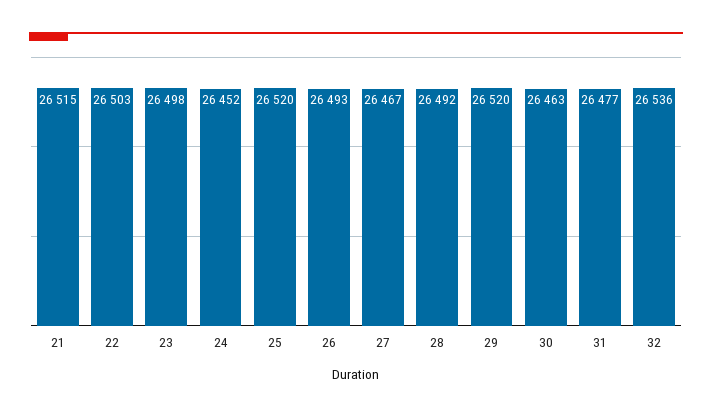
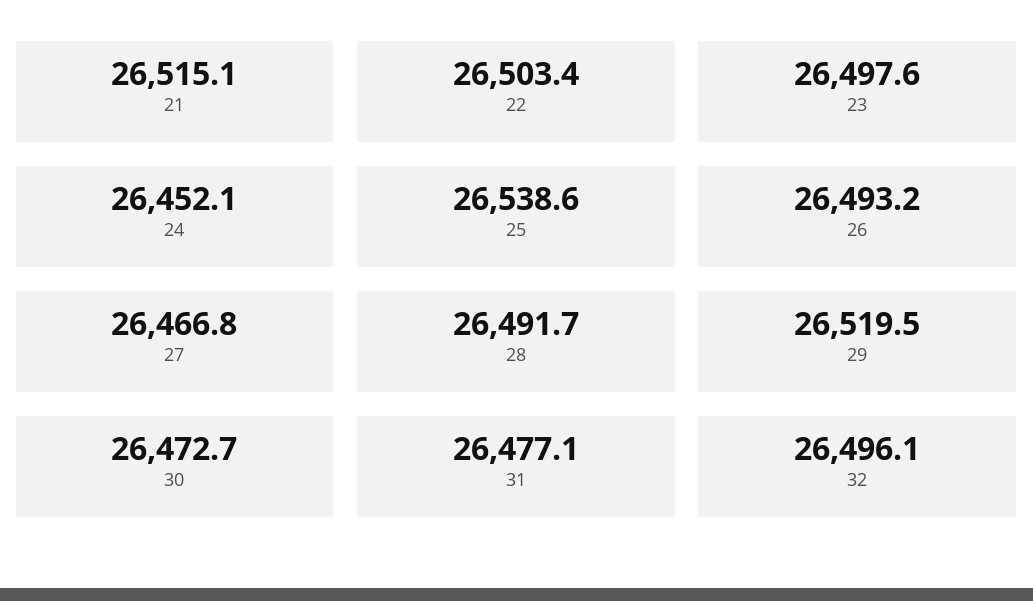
25: 26520 -> 26538.6
30: 26463 -> 26472.7
32: 26536 -> 26496.1

